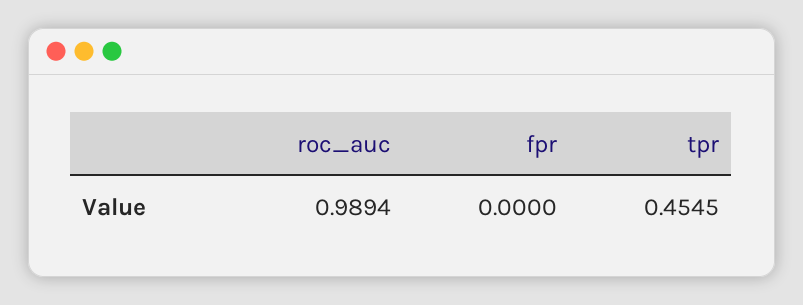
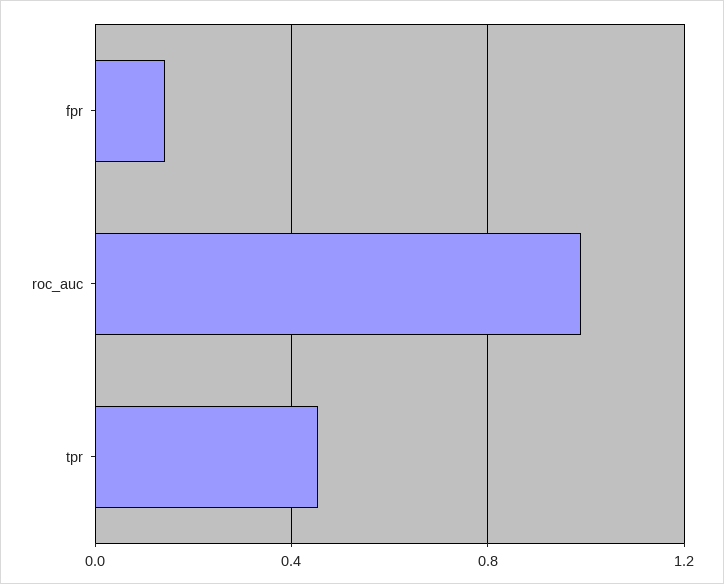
fpr: 0 -> 0.15

